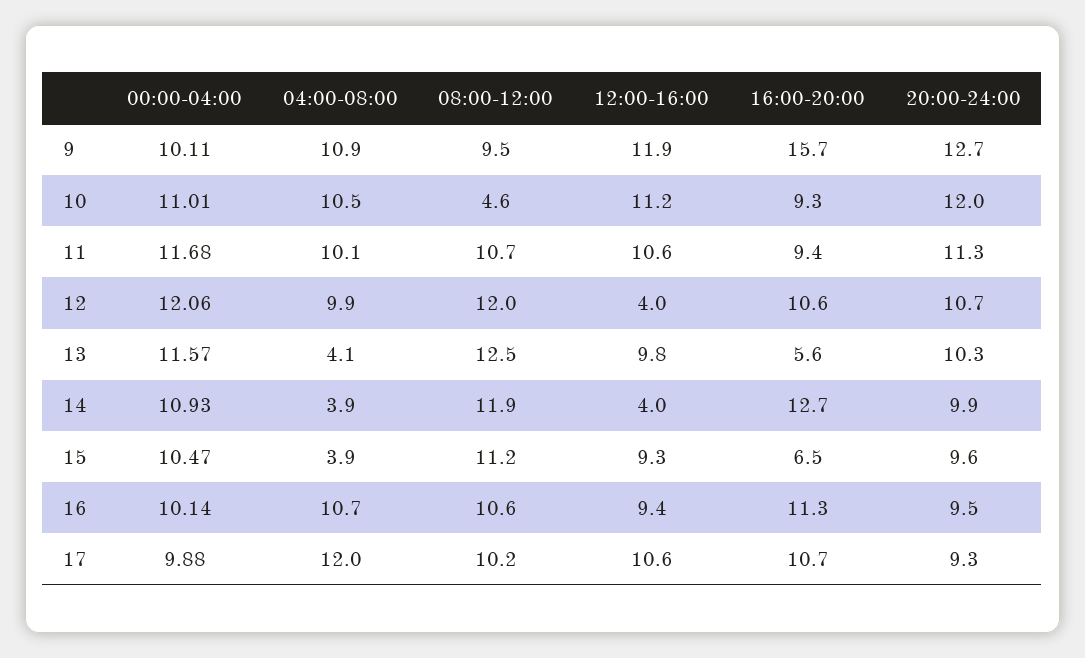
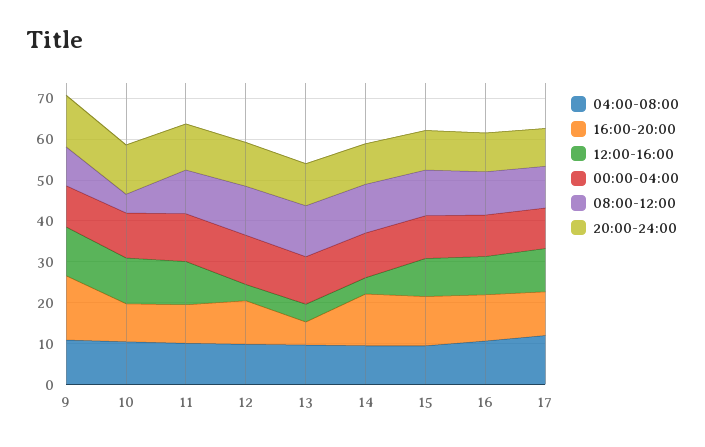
04:00-08:00, 13: 4.1 -> 10
12:00-16:00, 13: 9.8 -> 4
04:00-08:00, 14: 3.9 -> 10
04:00-08:00, 15: 3.9 -> 10
16:00-20:00, 15: 6.5 -> 12

